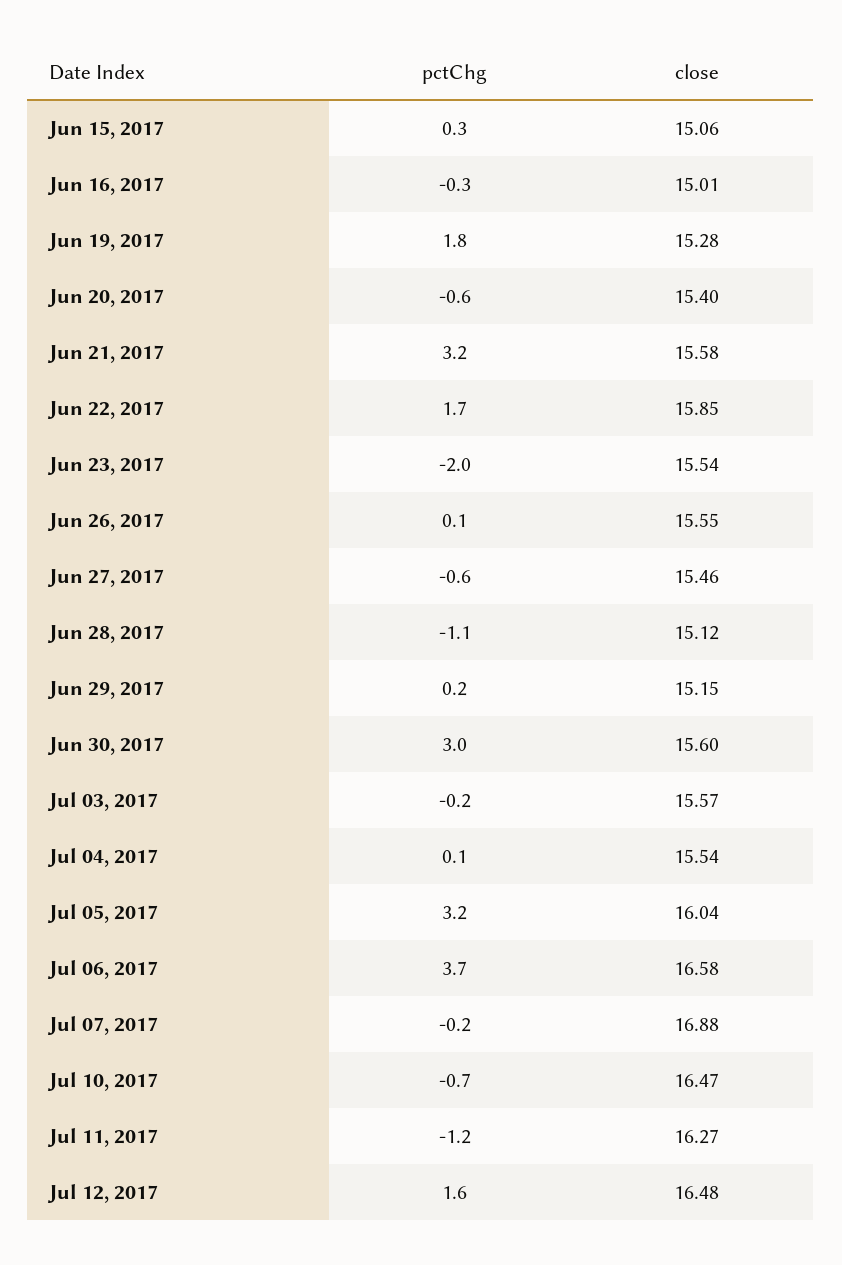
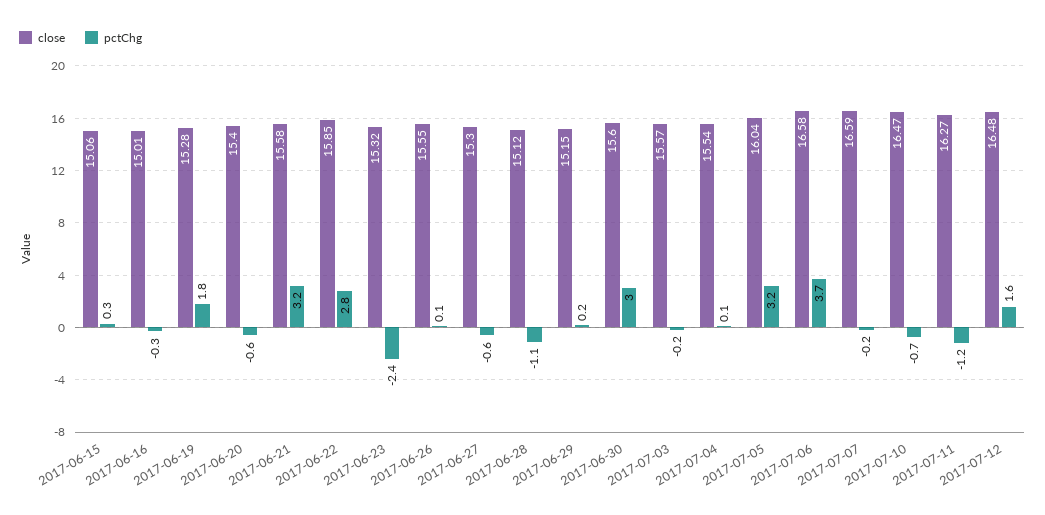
pctChg, Jun 22, 2017: 1.7 -> 2.8
pctChg, Jun 23, 2017: -2 -> -2.4
close, Jun 23, 2017: 15.54 -> 15.32
close, Jun 27, 2017: 15.46 -> 15.3
close, Jul 07, 2017: 16.88 -> 16.59

